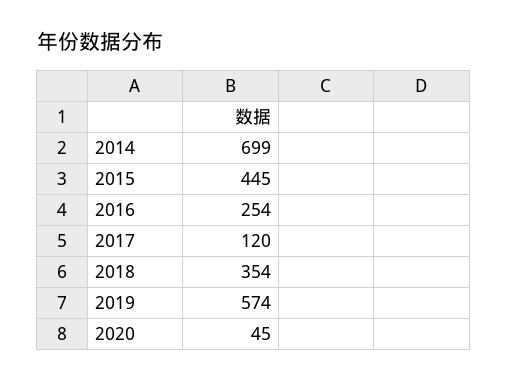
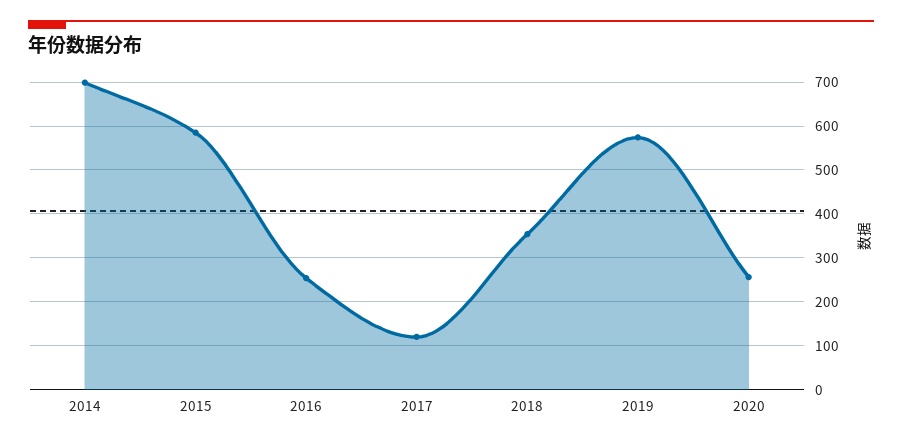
2015: 445 -> 580
2020: 45 -> 260

